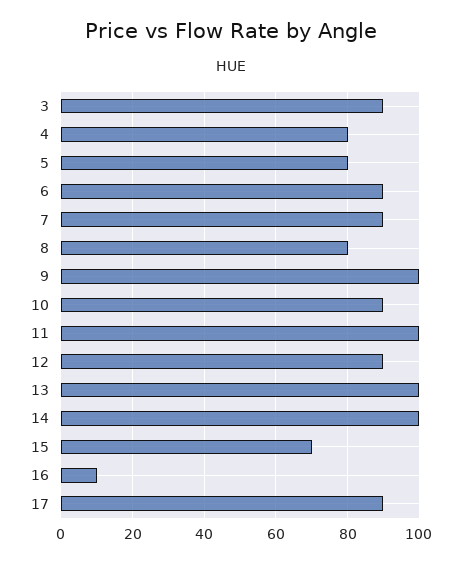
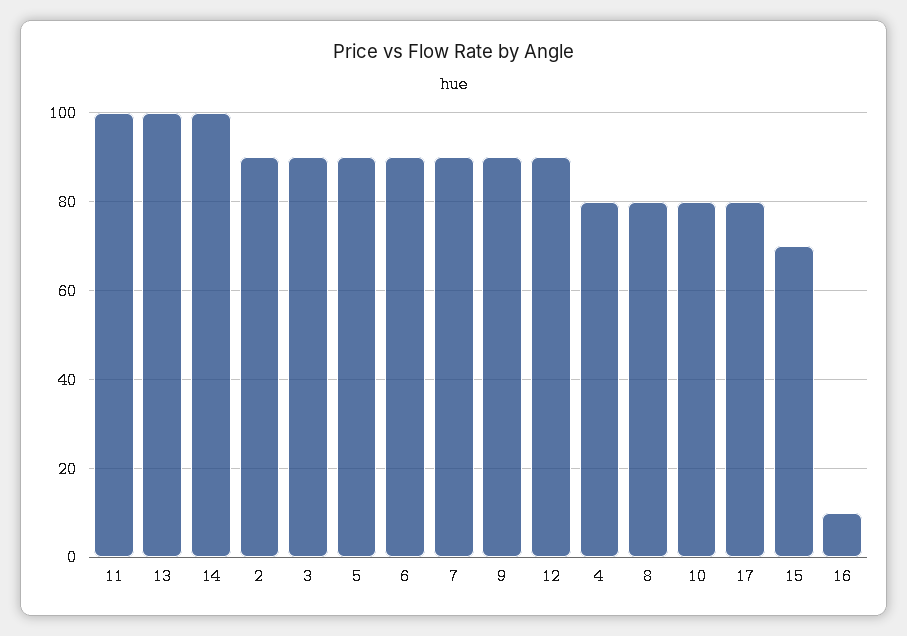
5: 80 -> 90
9: 100 -> 90
10: 90 -> 80
17: 90 -> 80
2: none -> 90

